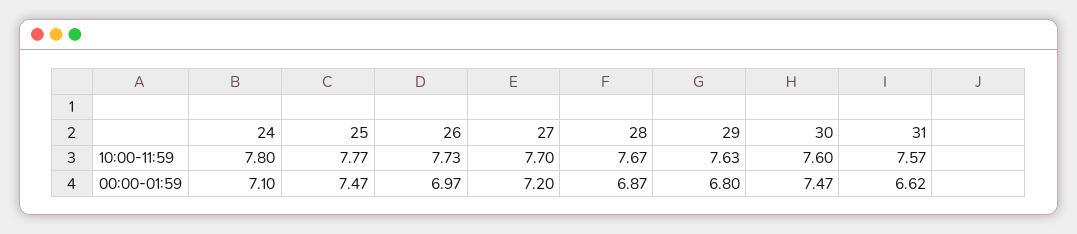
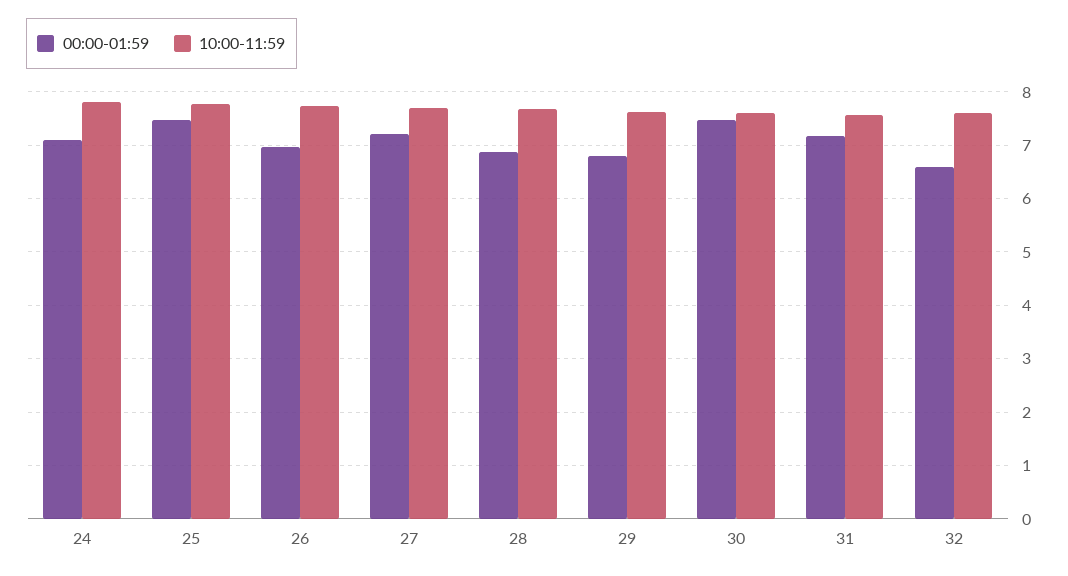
00:00-01:59, 31: 6.62 -> 7.2
00:00-01:59, 32: none -> 6.6
10:00-11:59, 32: none -> 7.6

